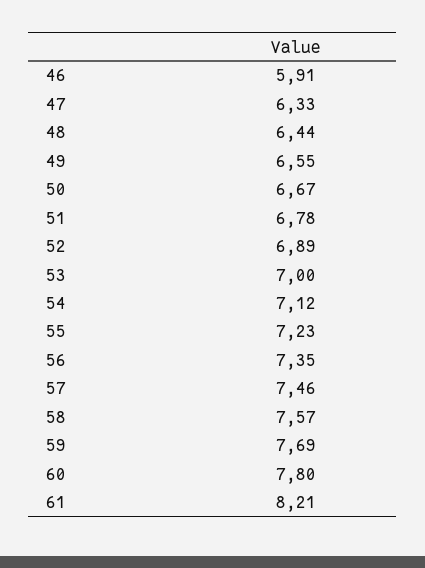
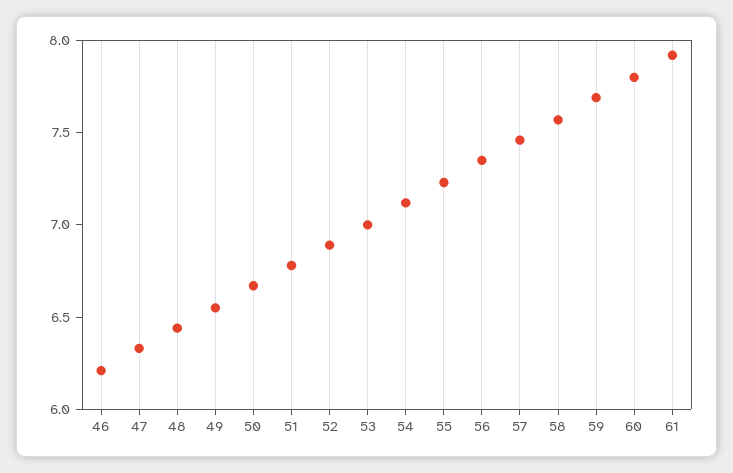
46: 5.91 -> 6.2
61: 8.21 -> 7.9

